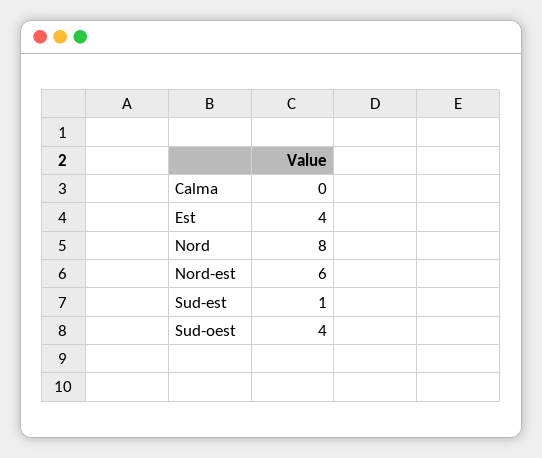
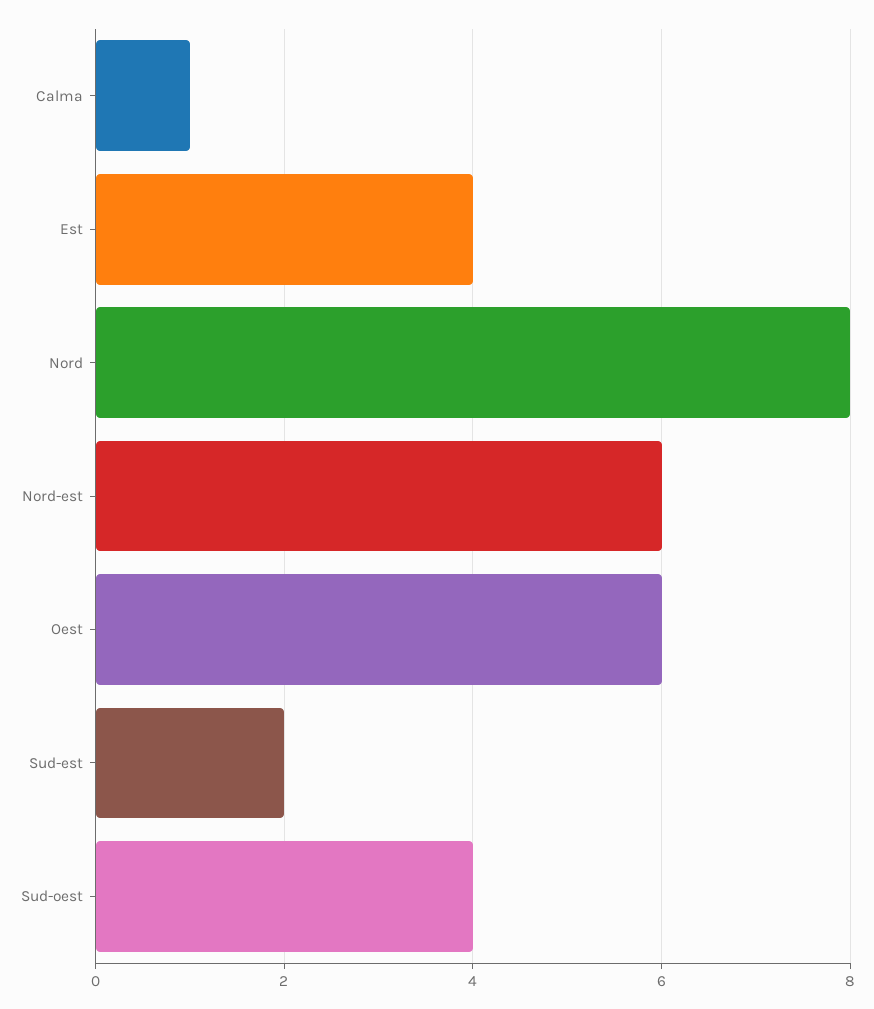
Calma: 0 -> 1
Sud-est: 1 -> 2
Oest: none -> 6

